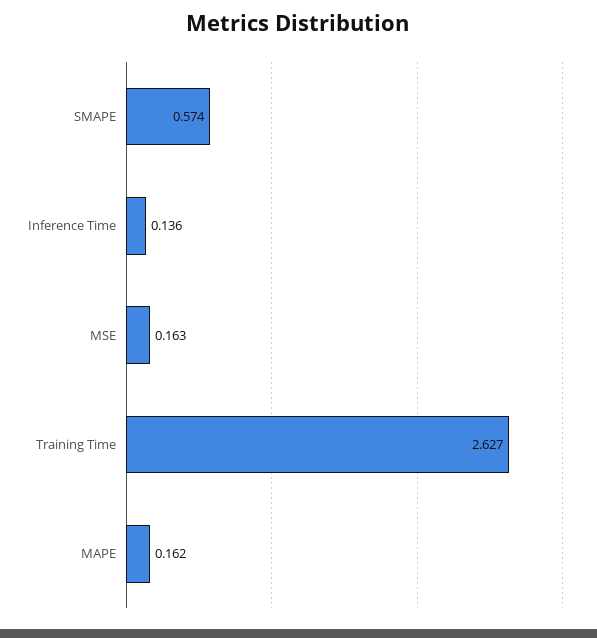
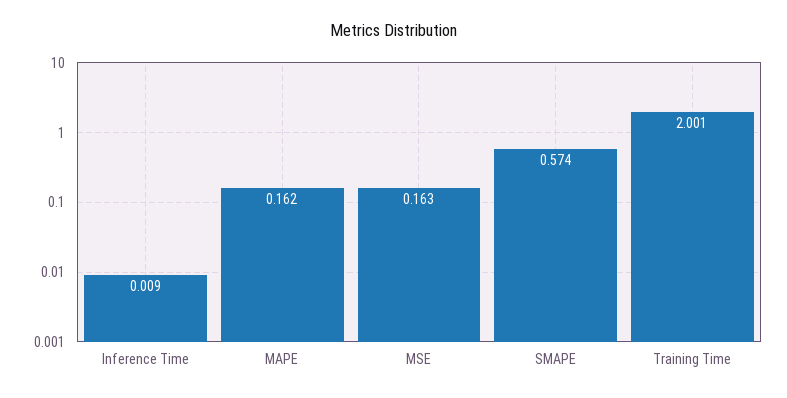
Inference Time: 0.136 -> 0.009
Training Time: 2.627 -> 2.001

